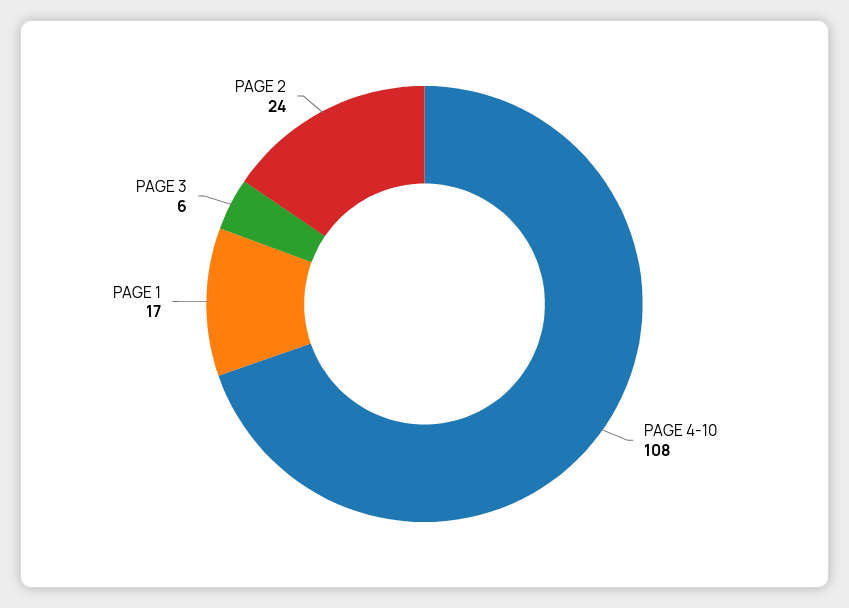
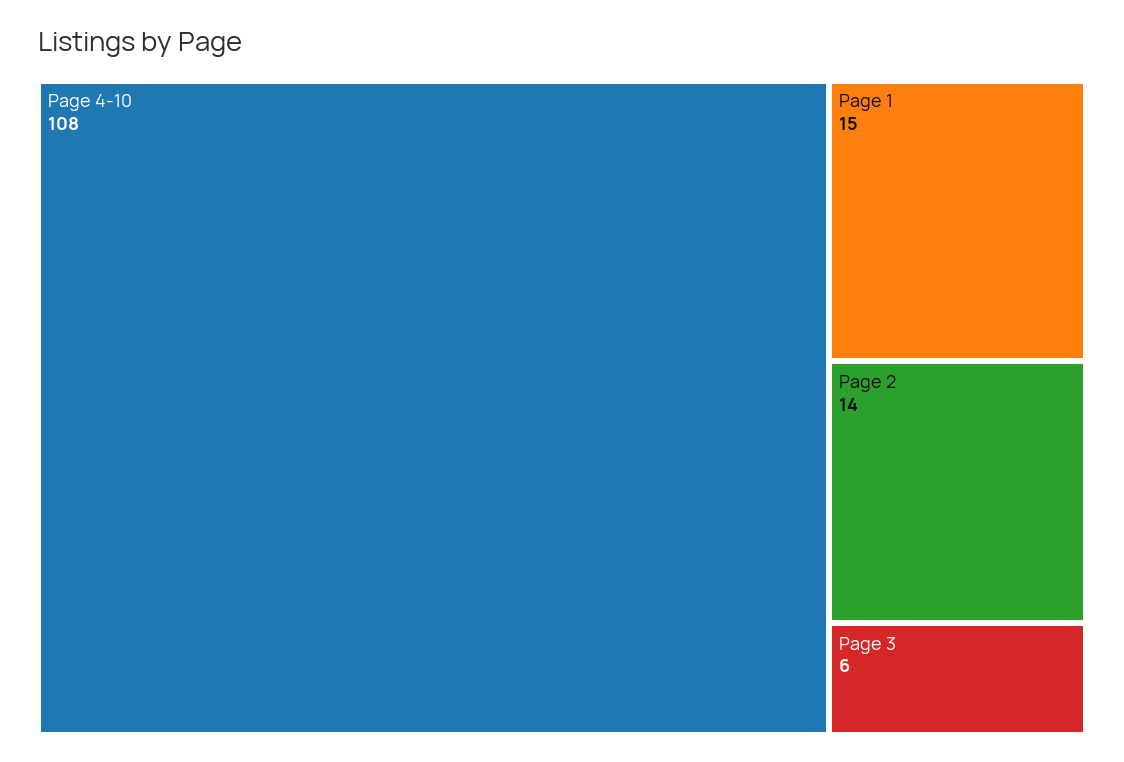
PAGE 1: 17 -> 15
PAGE 2: 24 -> 14

